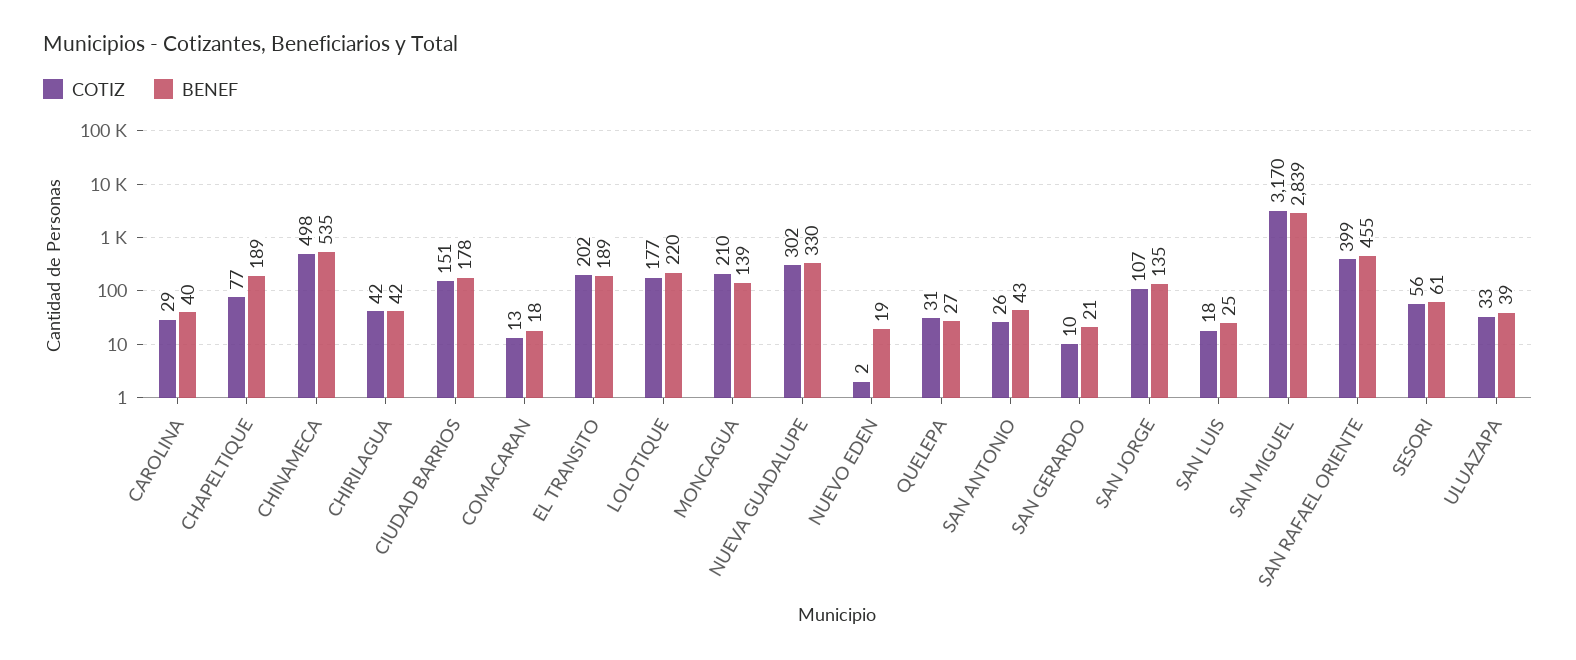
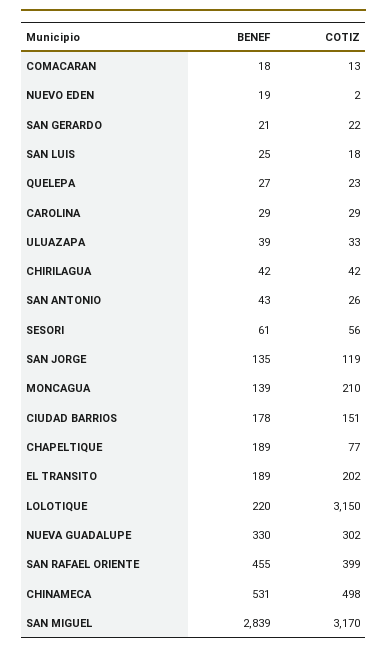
BENEF, CAROLINA: 40 -> 29
BENEF, CHINAMECA: 535 -> 531
COTIZ, LOLOTIQUE: 177 -> 3150
COTIZ, QUELEPA: 31 -> 23
COTIZ, SAN GERARDO: 10 -> 22
COTIZ, SAN JORGE: 107 -> 119

